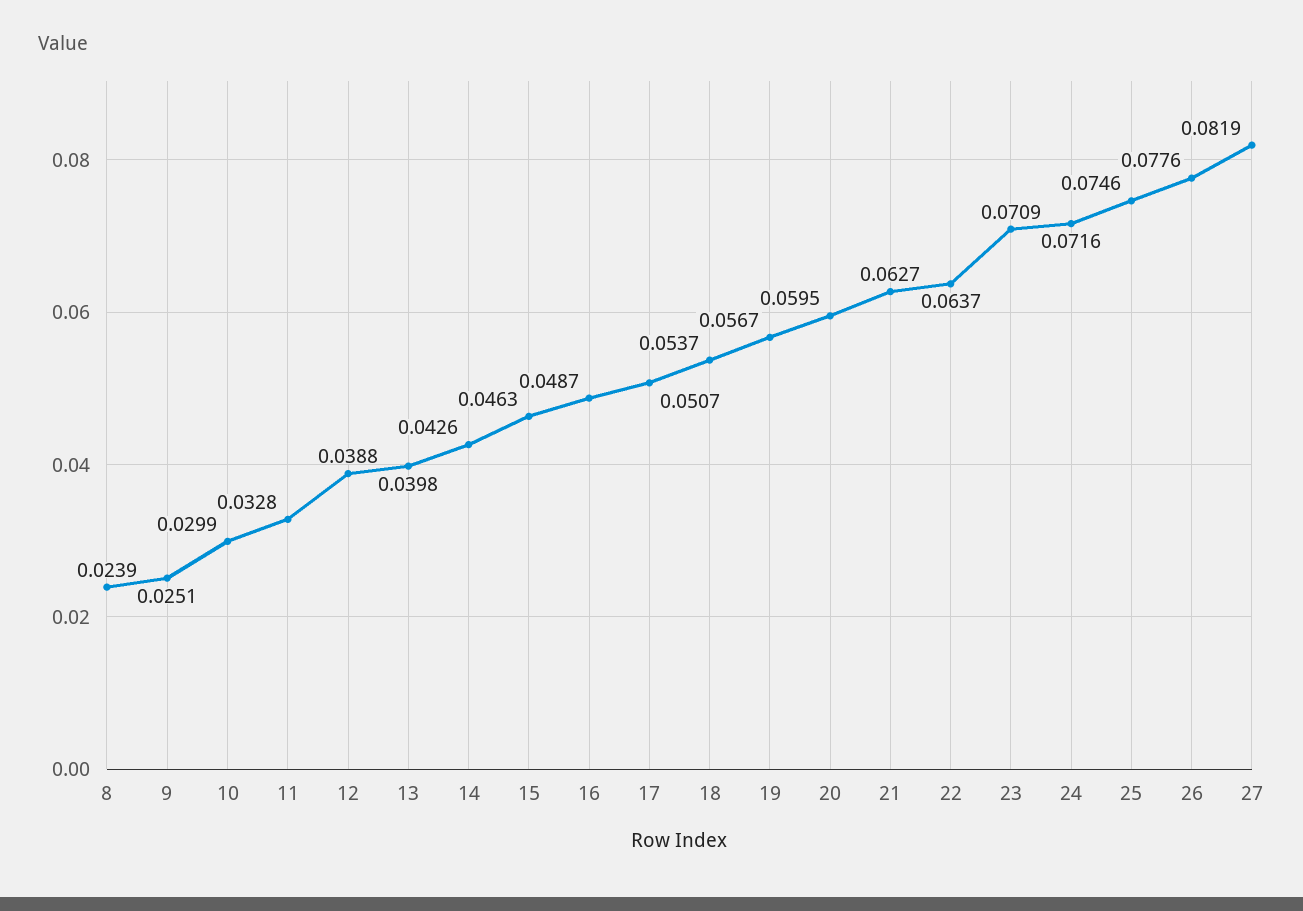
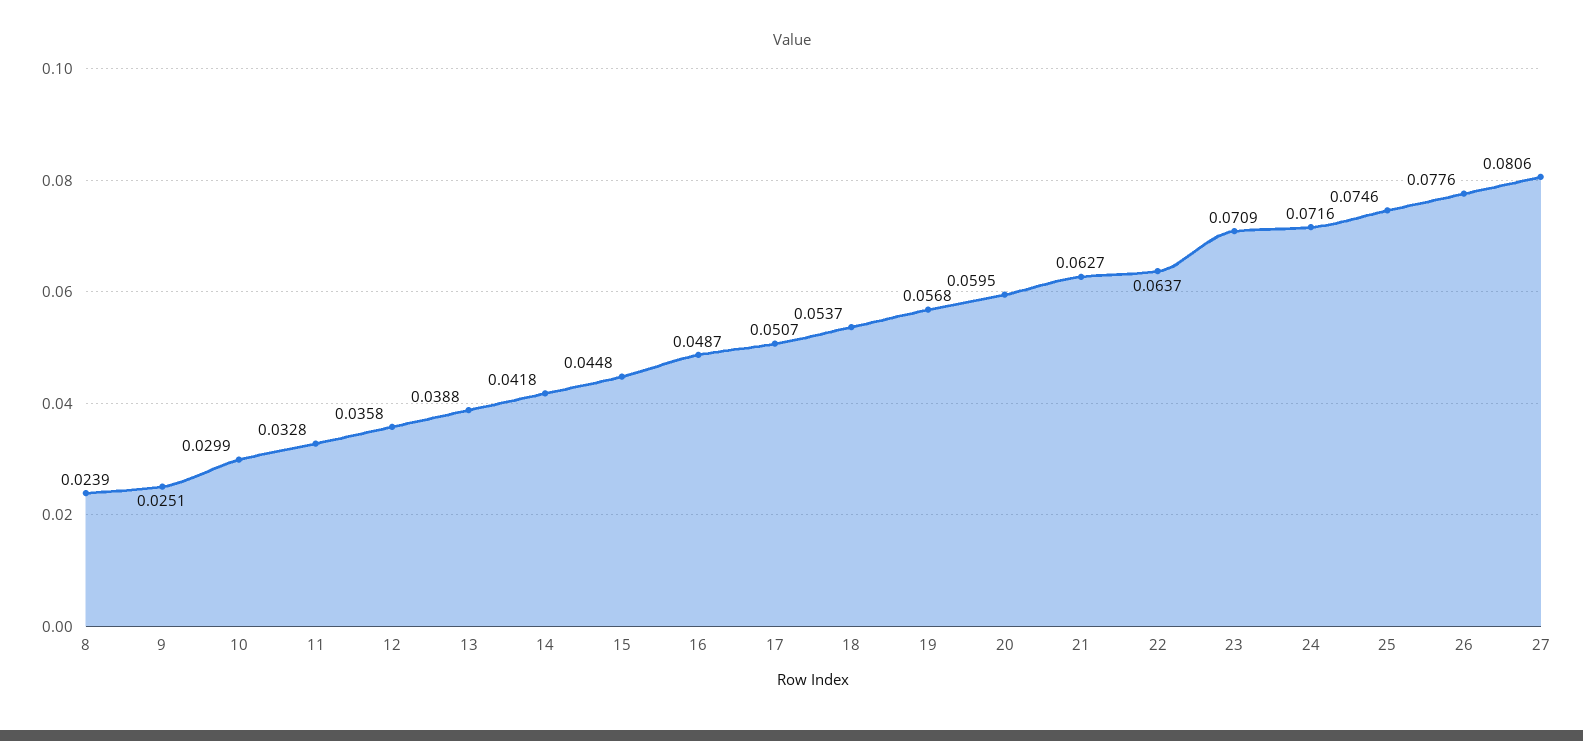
12: 0.0388 -> 0.0358
13: 0.0398 -> 0.0388
14: 0.0426 -> 0.0418
15: 0.0463 -> 0.0448
19: 0.0567 -> 0.0568
27: 0.0819 -> 0.0806

